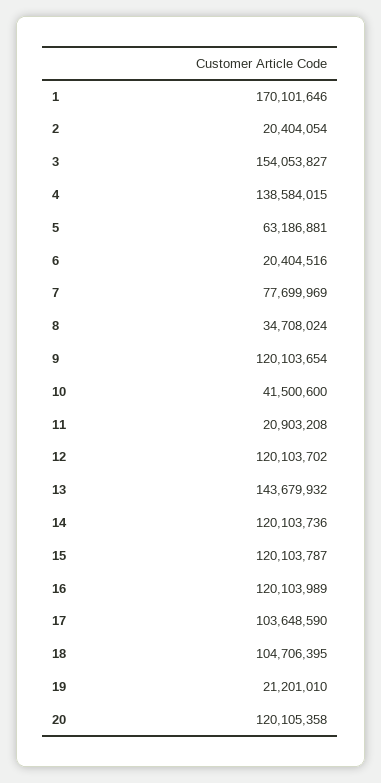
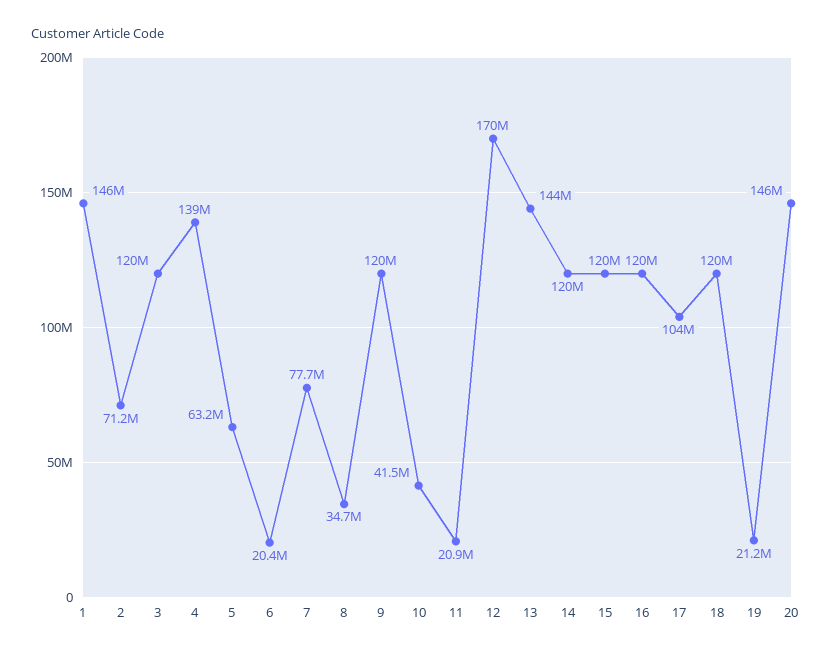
1: 170101646 -> 146000000
2: 20404054 -> 71200000
3: 154053827 -> 120000000
12: 120103702 -> 170000000
18: 104706395 -> 120000000
20: 120105358 -> 146000000

